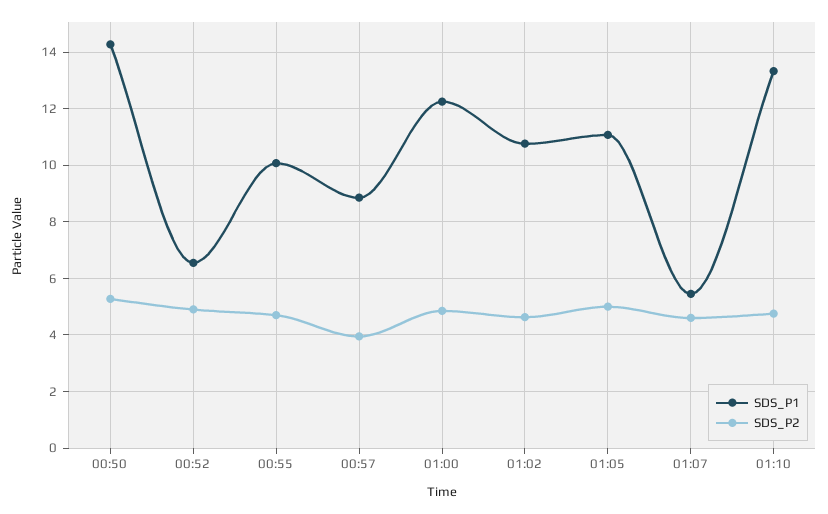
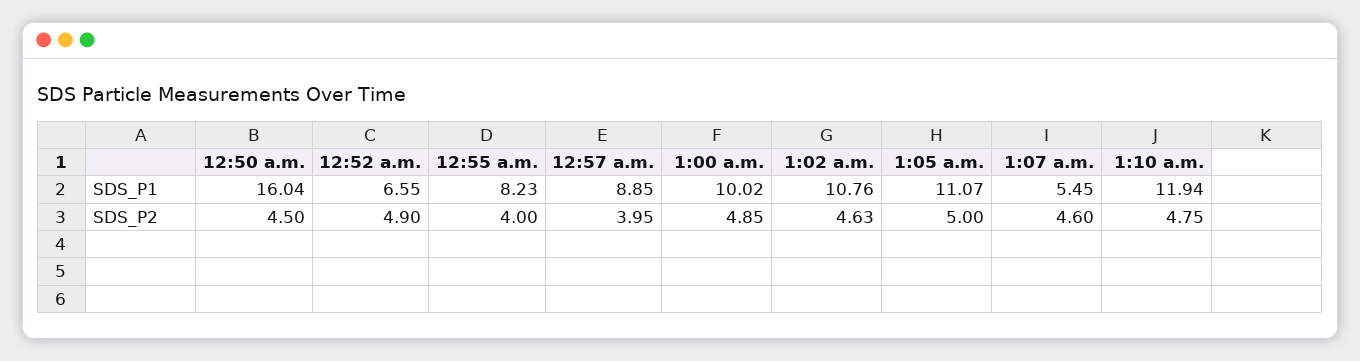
SDS_P1, 00:50: 14.25 -> 16.04
SDS_P2, 00:50: 5.25 -> 4.5
SDS_P1, 00:55: 10 -> 8.23
SDS_P2, 00:55: 4.75 -> 4
SDS_P1, 01:00: 12.25 -> 10.02
SDS_P1, 01:10: 13.25 -> 11.94

